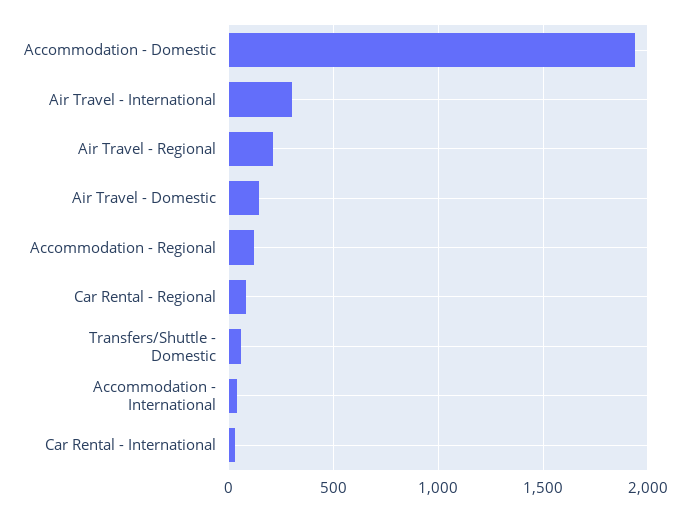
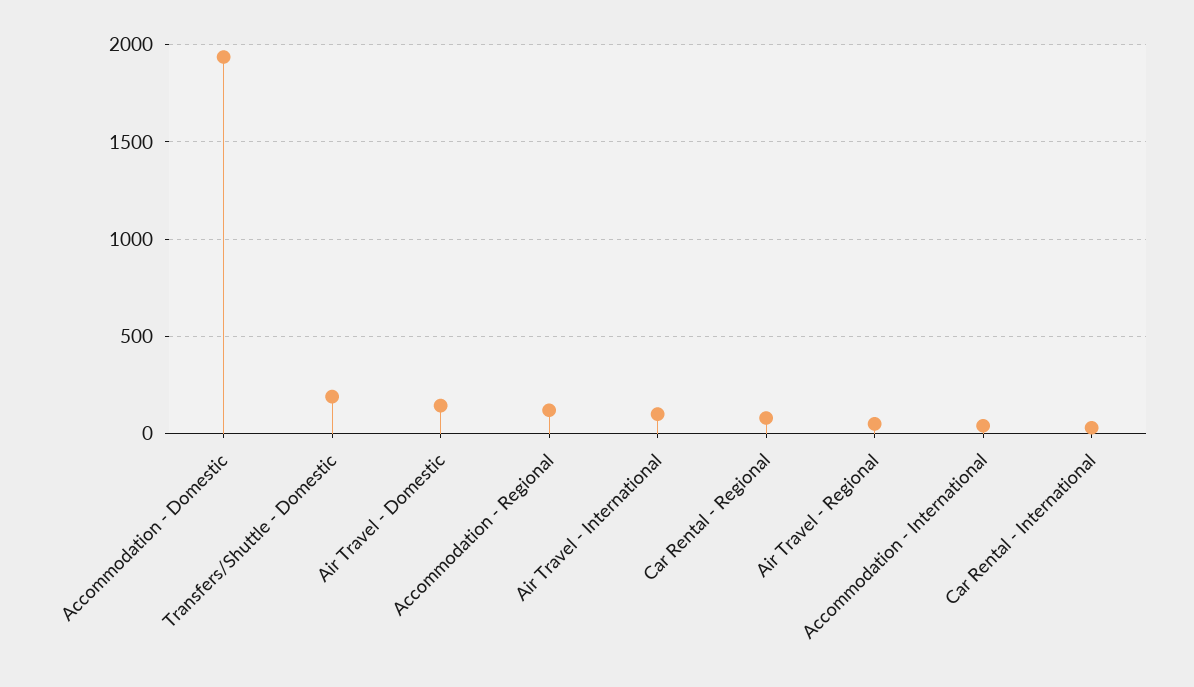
Air Travel - International: 300 -> 100
Air Travel - Regional: 200 -> 50
Transfers/Shuttle - Domestic: 50 -> 200

